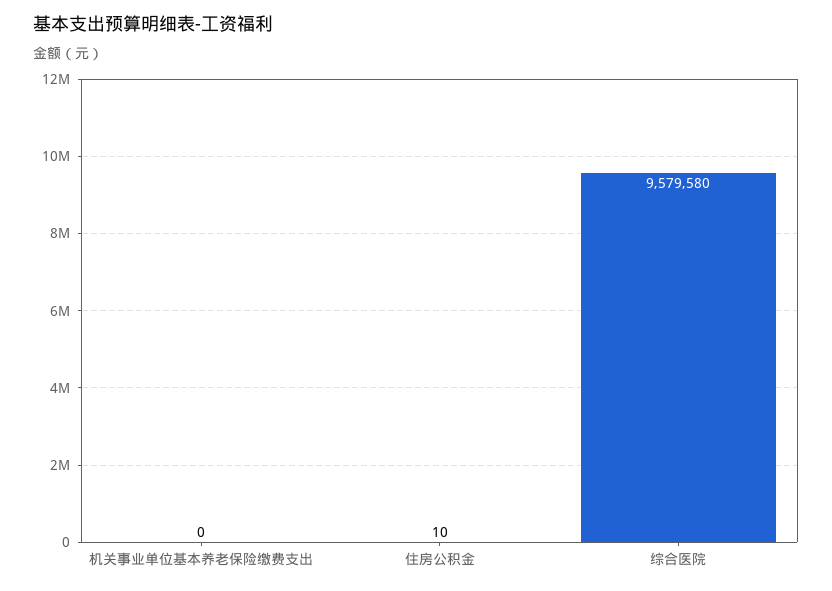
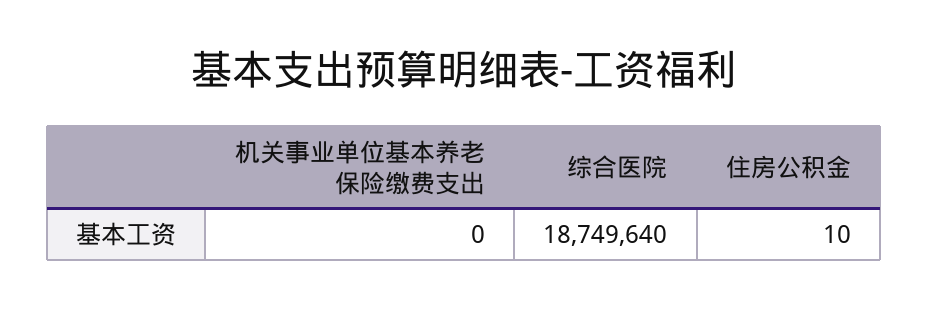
综合医院: 9579580 -> 18749640

